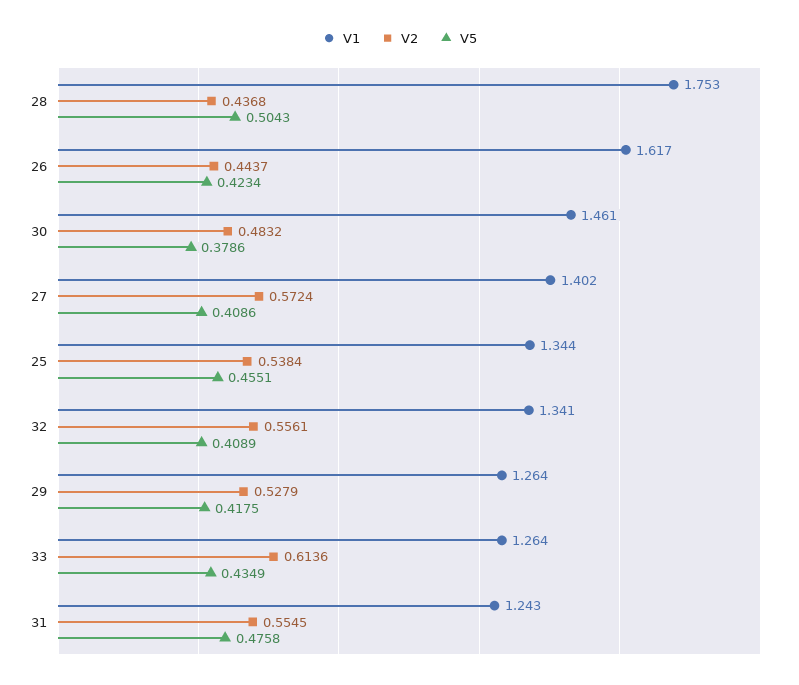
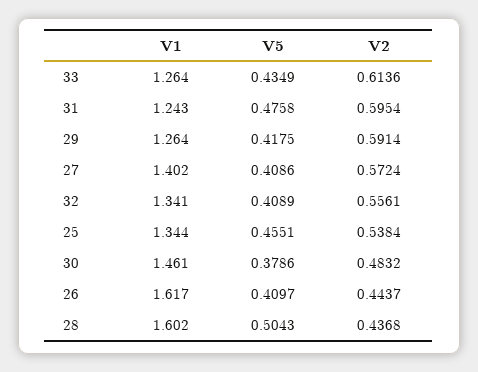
V1, 28: 1.753 -> 1.602
V5, 26: 0.4234 -> 0.4097
V2, 29: 0.5279 -> 0.5914
V2, 31: 0.5545 -> 0.5954

